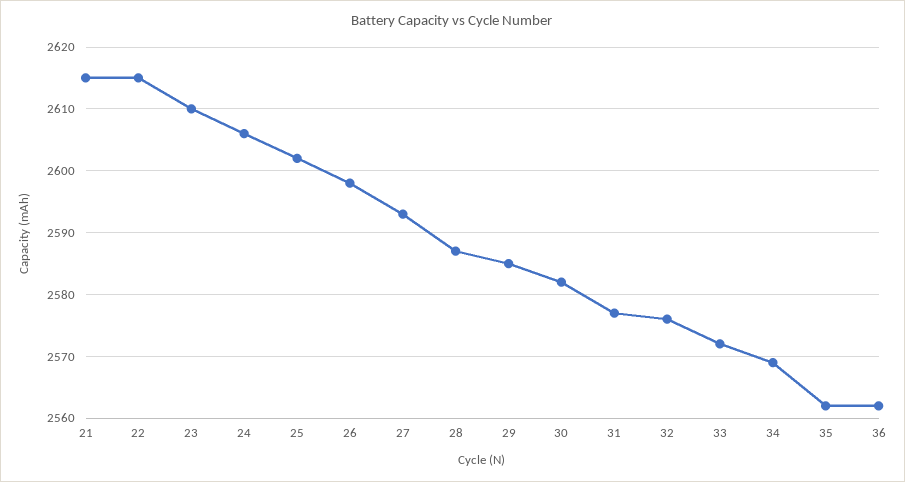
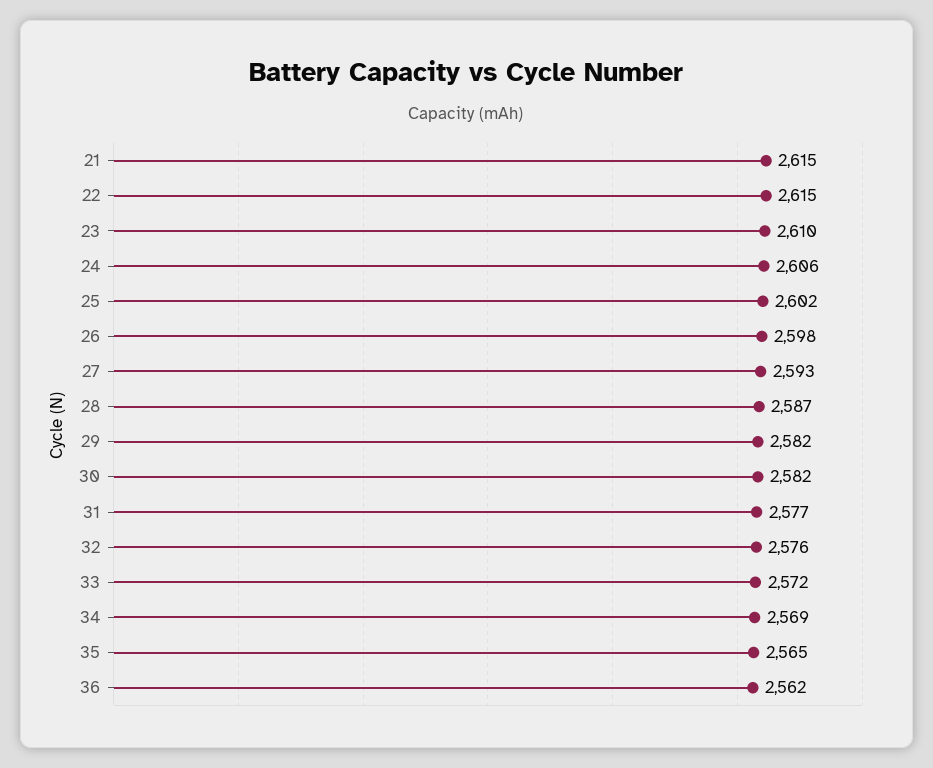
29: 2585 -> 2582
35: 2562 -> 2565

